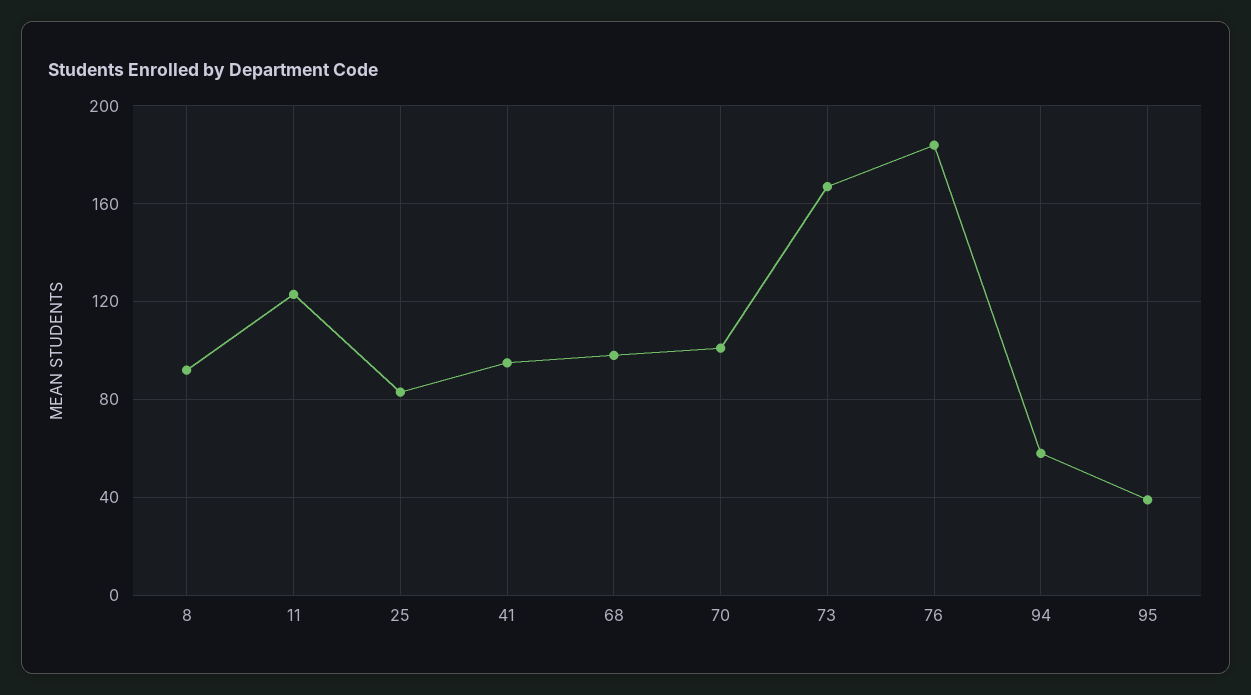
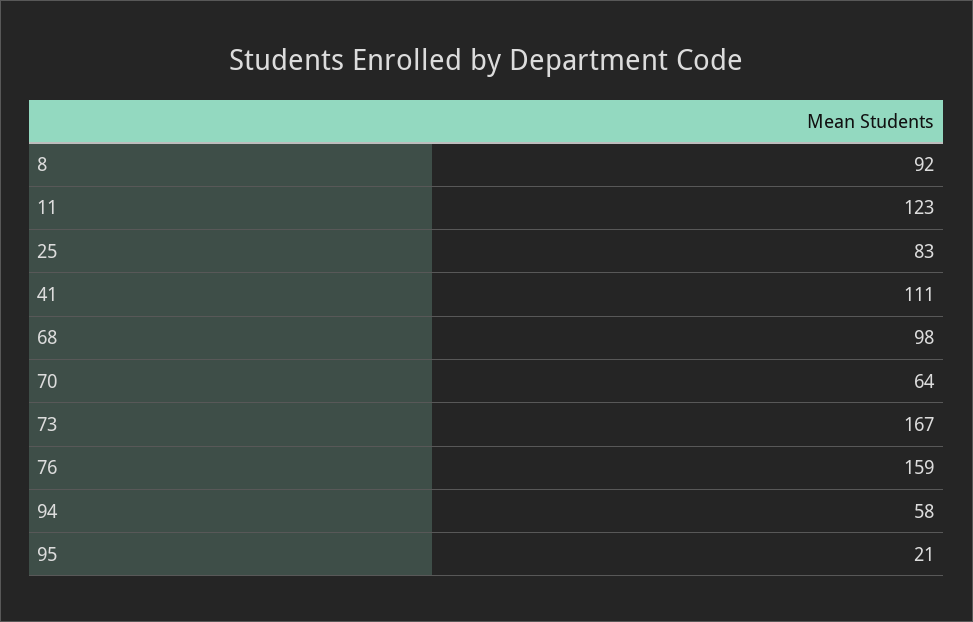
41: 95 -> 111
70: 100 -> 64
76: 185 -> 159
95: 40 -> 21

